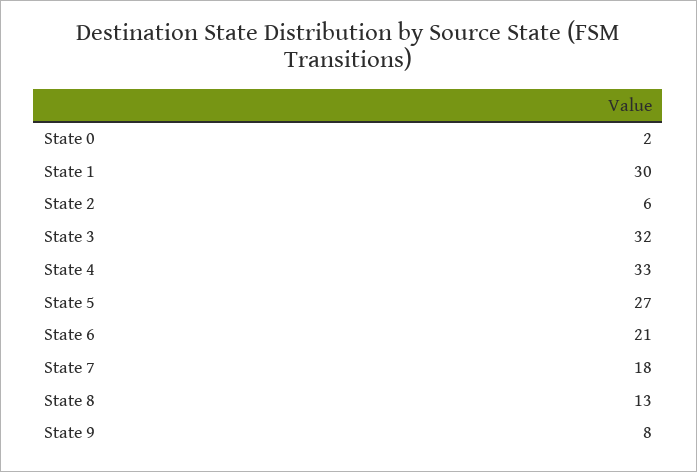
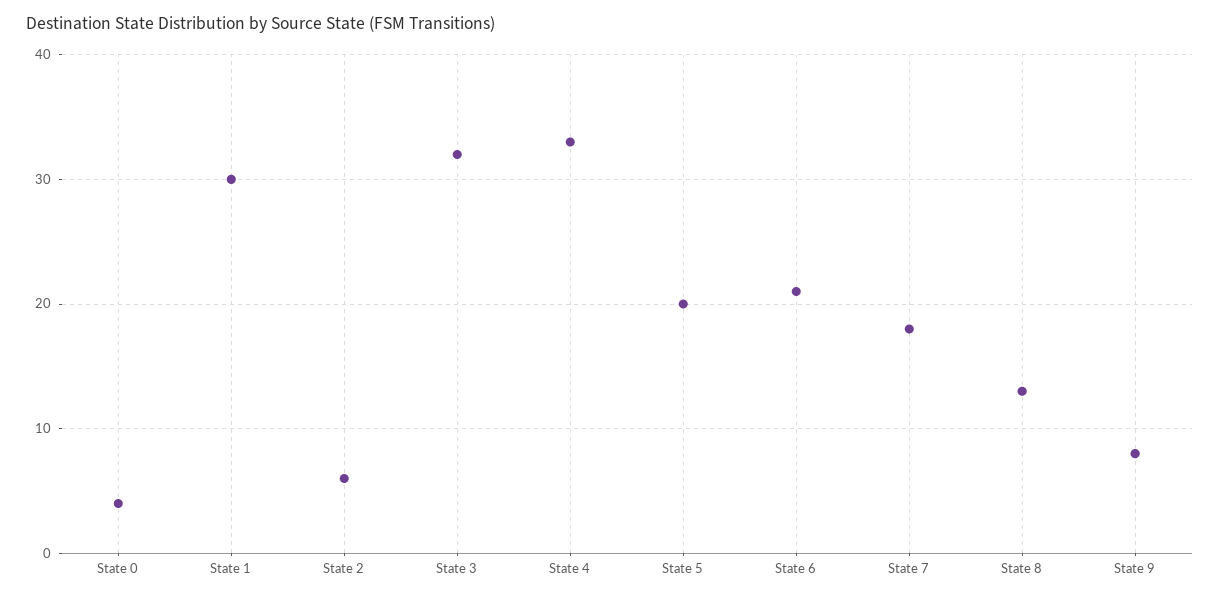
State 0: 2 -> 4
State 5: 27 -> 20

